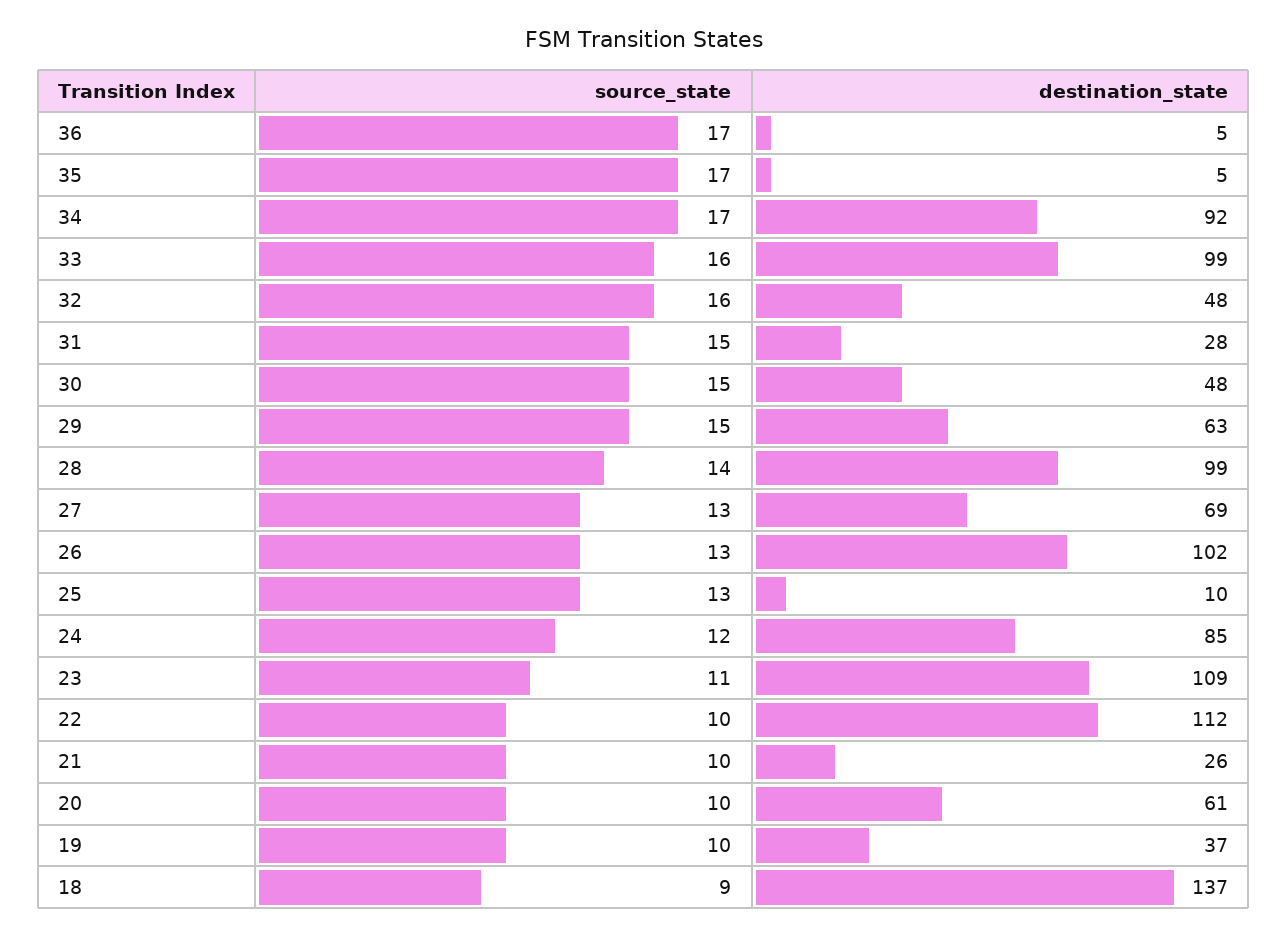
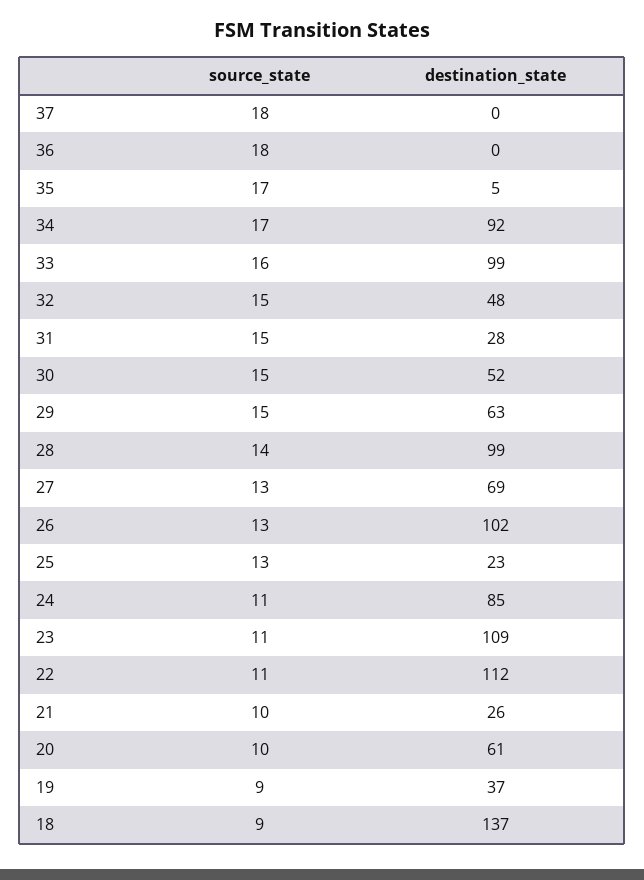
source_state, 36: 17 -> 18
destination_state, 36: 5 -> 0
source_state, 32: 16 -> 15
destination_state, 30: 48 -> 52
destination_state, 25: 10 -> 23
source_state, 24: 12 -> 11
source_state, 22: 10 -> 11
source_state, 19: 10 -> 9
source_state, 37: none -> 18
destination_state, 37: none -> 0

